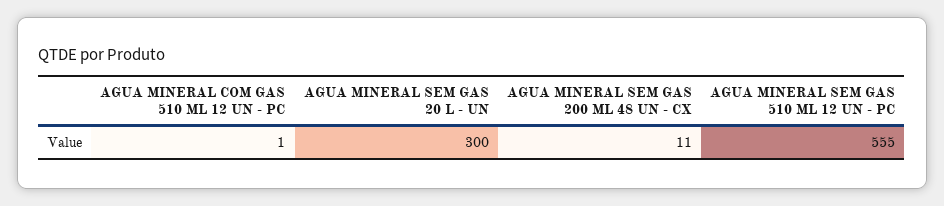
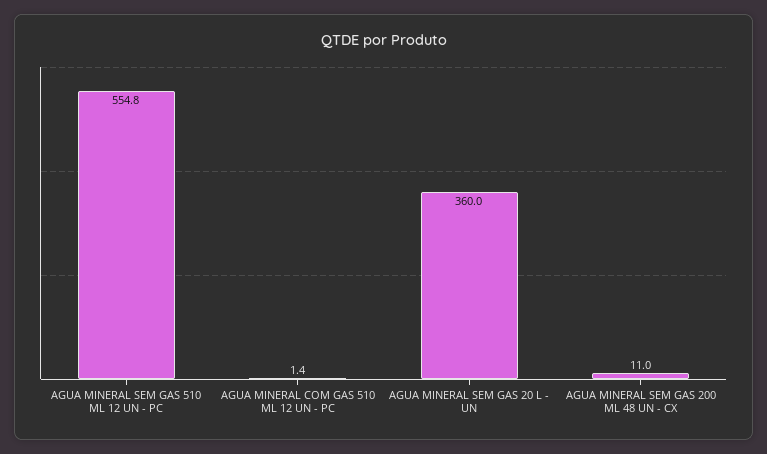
AGUA MINERAL SEM GAS 20 L - UN: 300 -> 360

